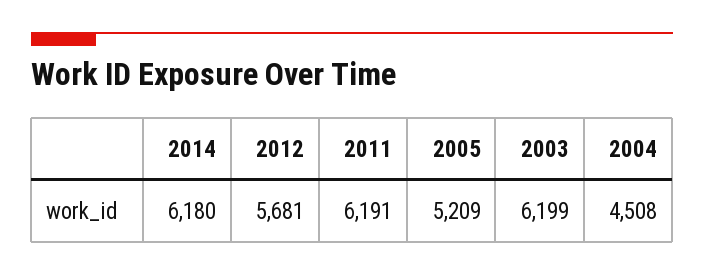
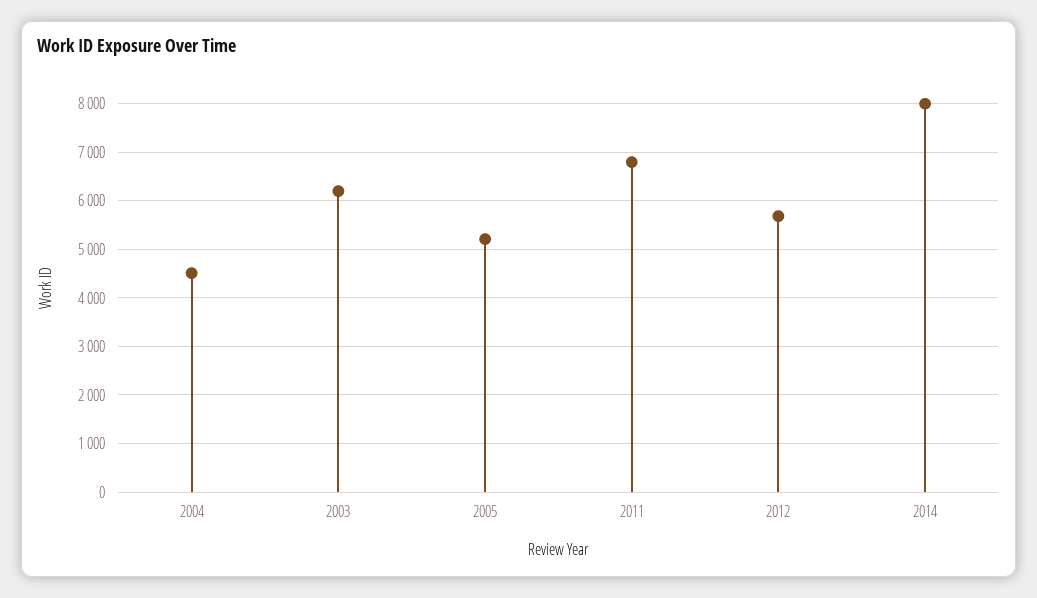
2014: 6180 -> 8000
2011: 6191 -> 6800

